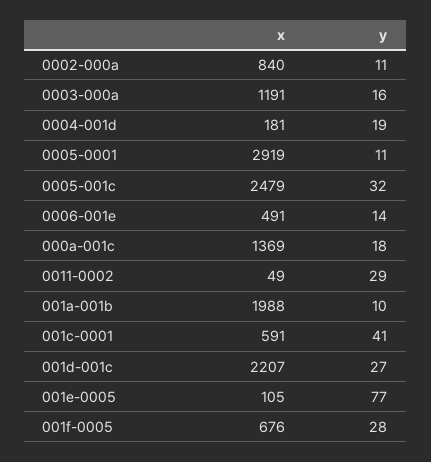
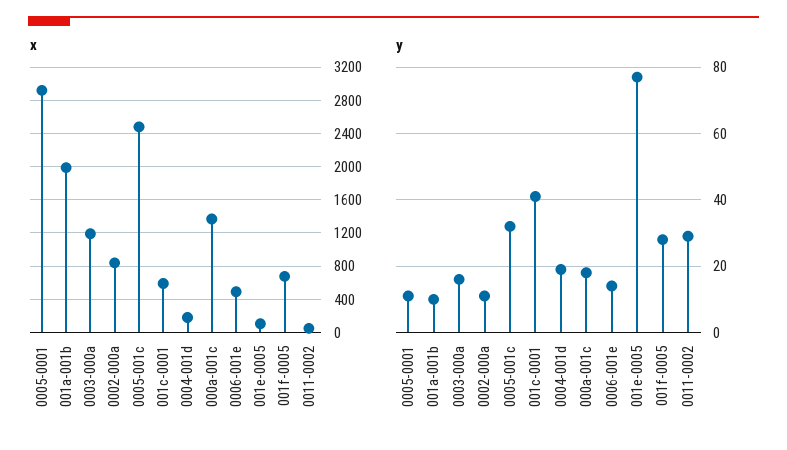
x, 001d-001c: 2207 -> none
y, 001d-001c: 27 -> none

